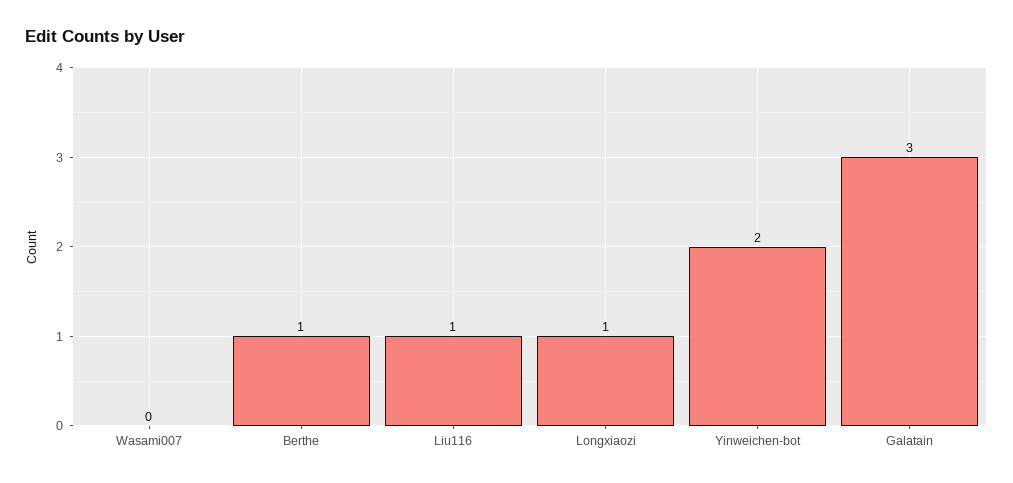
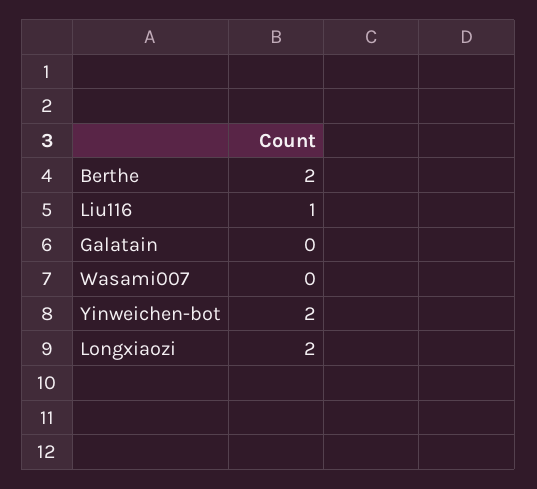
Berthe: 1 -> 2
Longxiaozi: 1 -> 2
Galatain: 3 -> 0

